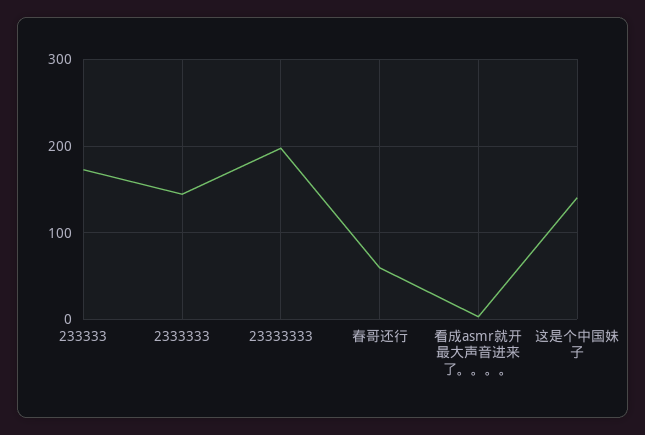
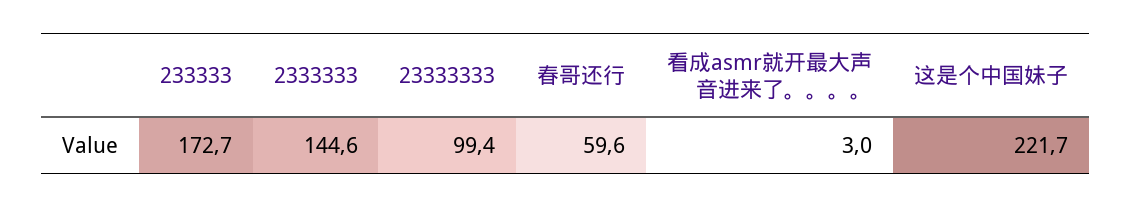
23333333: 200 -> 99.4
这是个中国妹子: 140 -> 221.7

